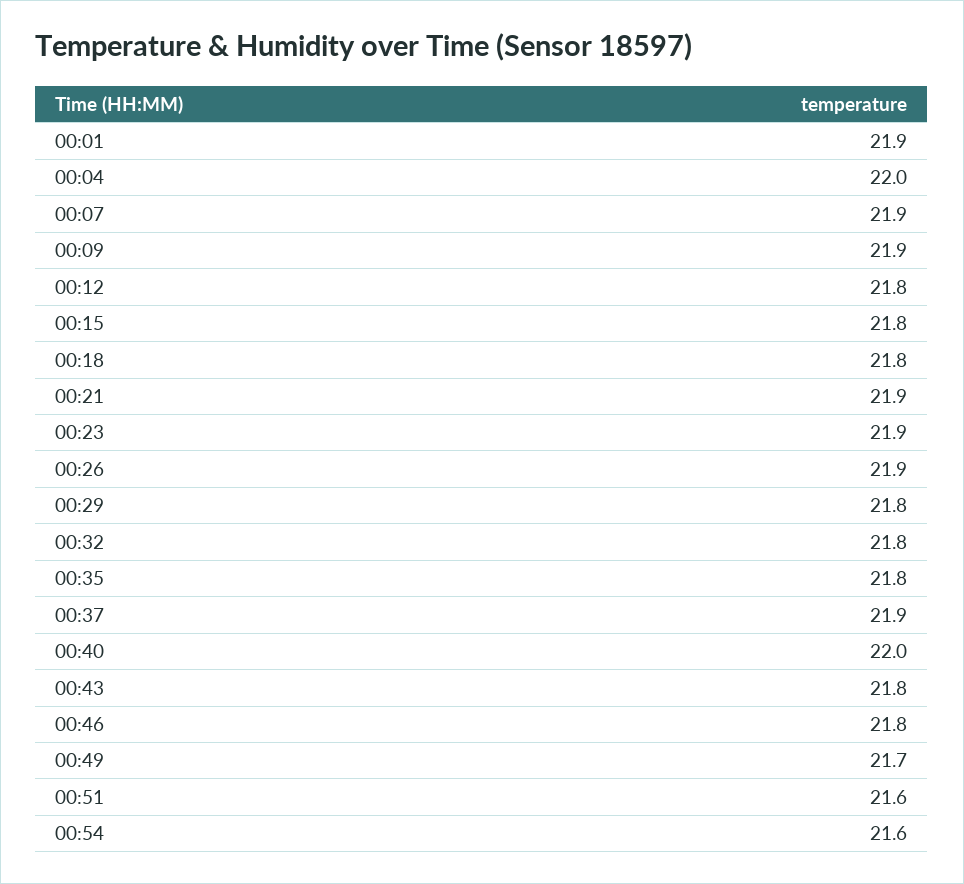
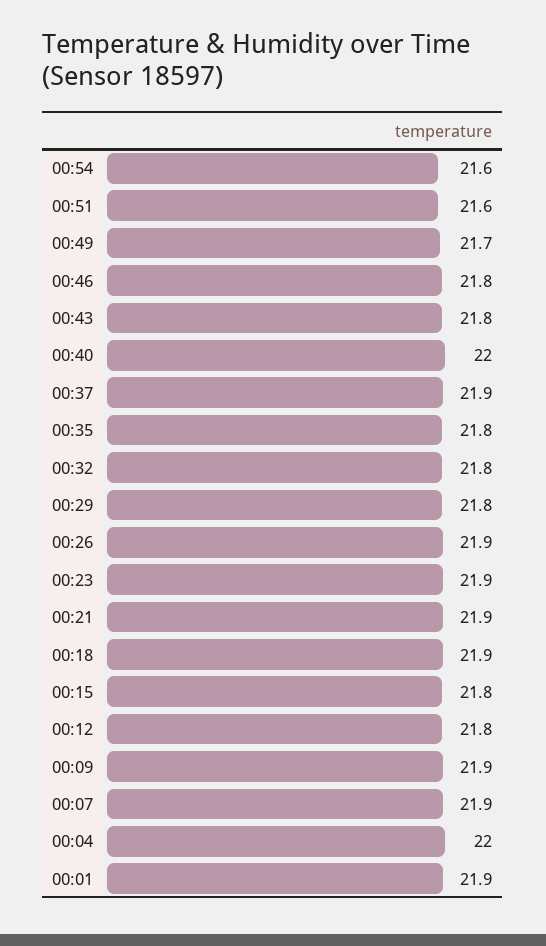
00:18: 21.8 -> 21.9

